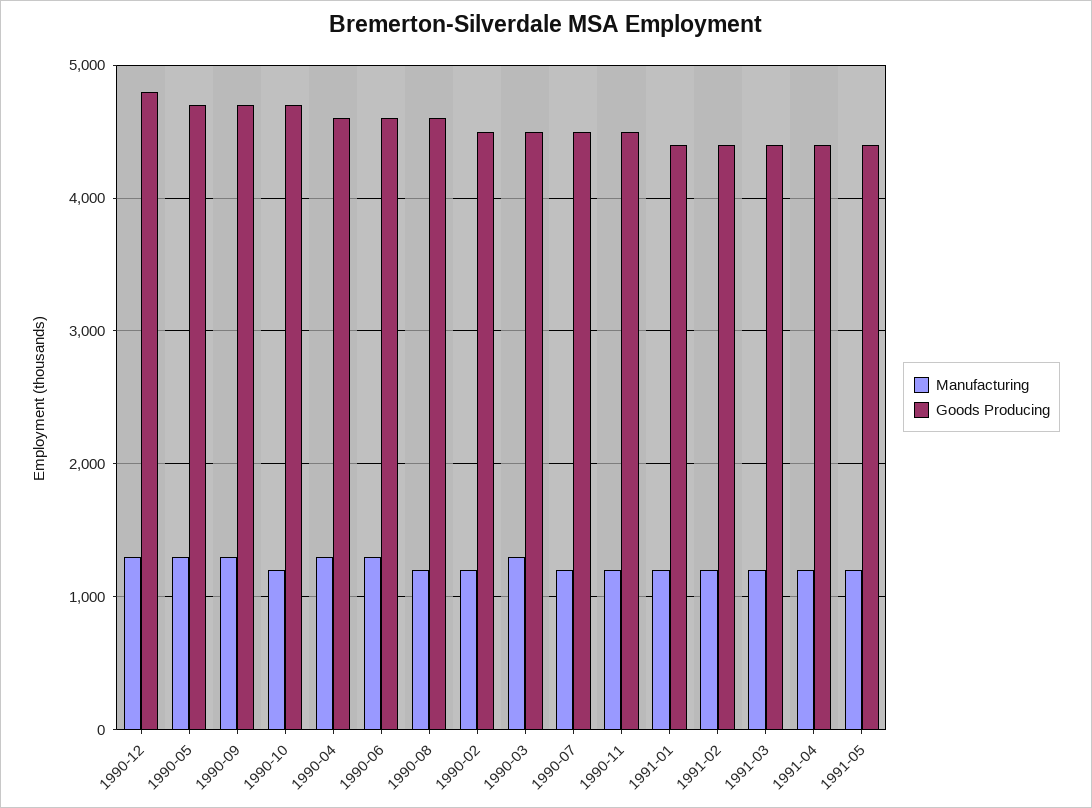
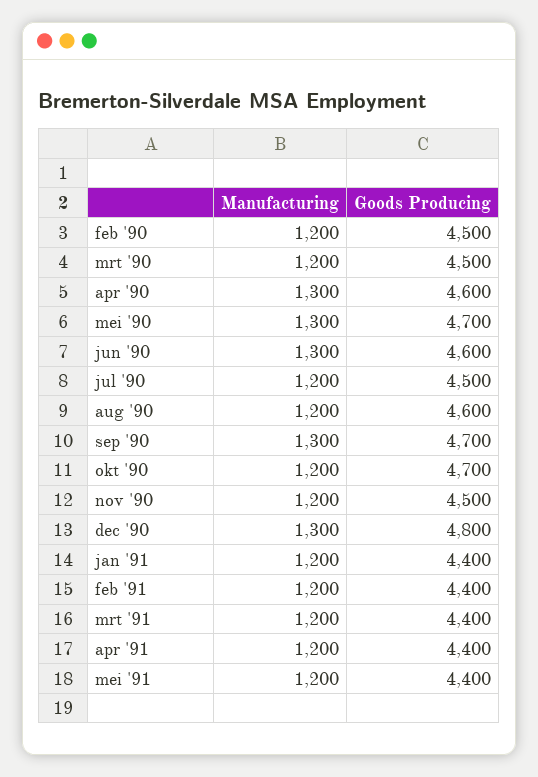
Manufacturing, 1990-03: 1300 -> 1200

